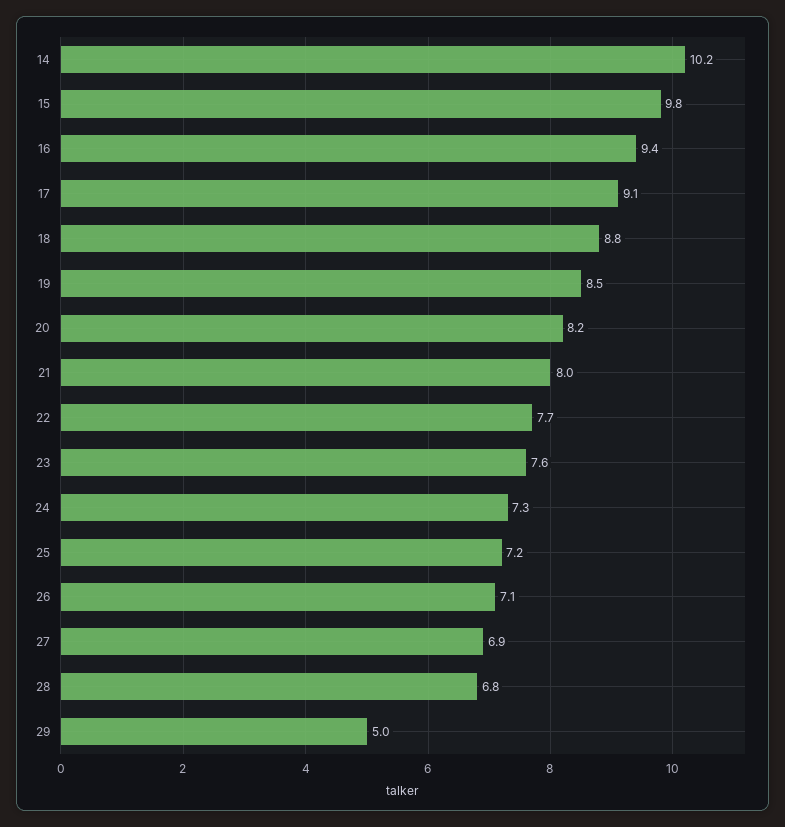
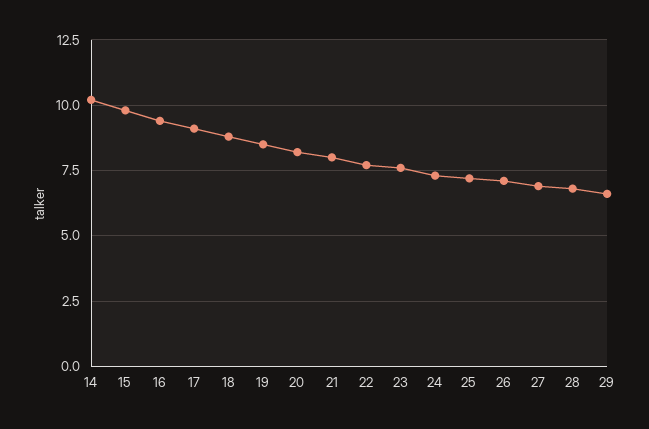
29: 5 -> 6.5

